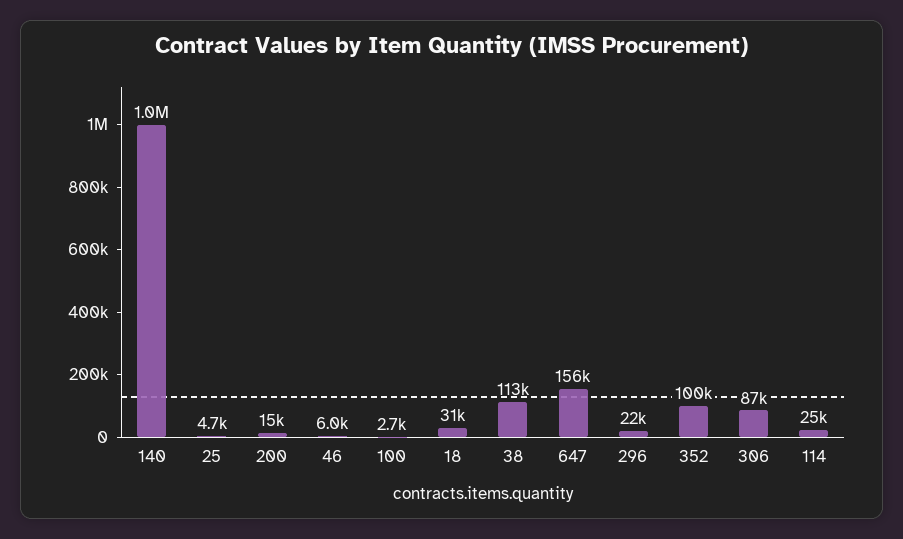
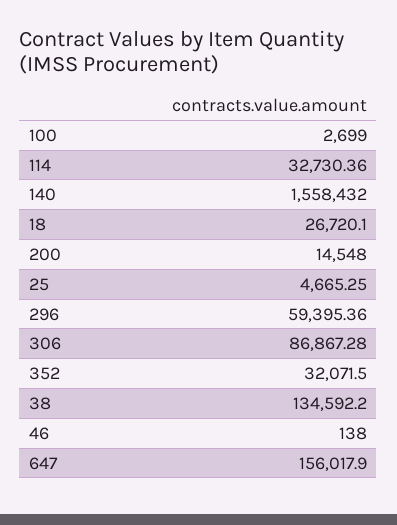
140: 1000000 -> 1558432
46: 6000 -> 138
18: 31000 -> 26720.1
38: 113000 -> 134592.2
296: 22000 -> 59395.36
352: 100000 -> 32071.5
114: 25000 -> 32730.36

